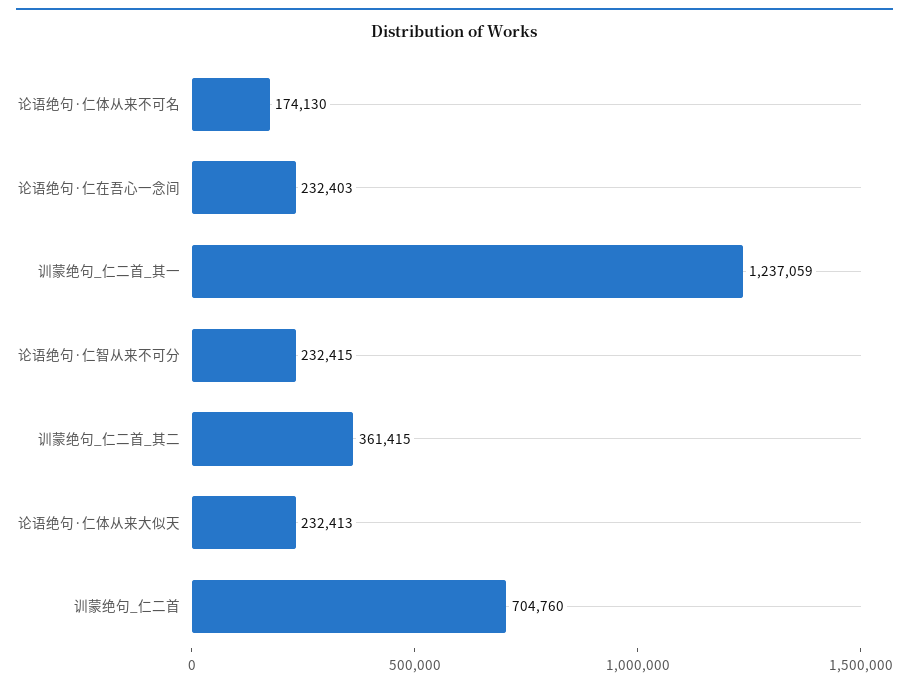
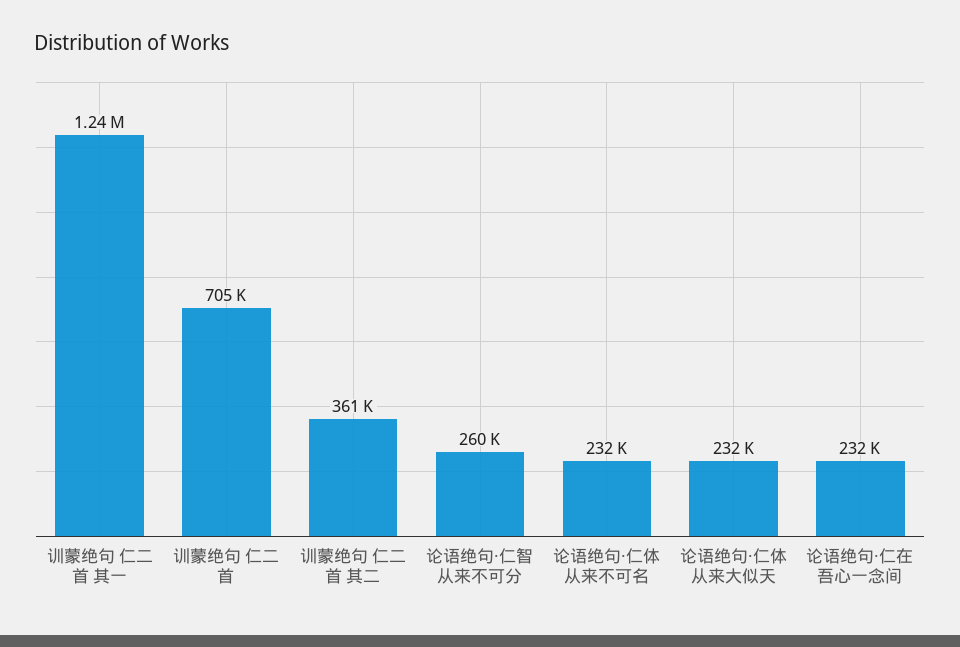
论语绝句·仁体从来不可名: 174130 -> 232000
论语绝句·仁智从来不可分: 232415 -> 260000

